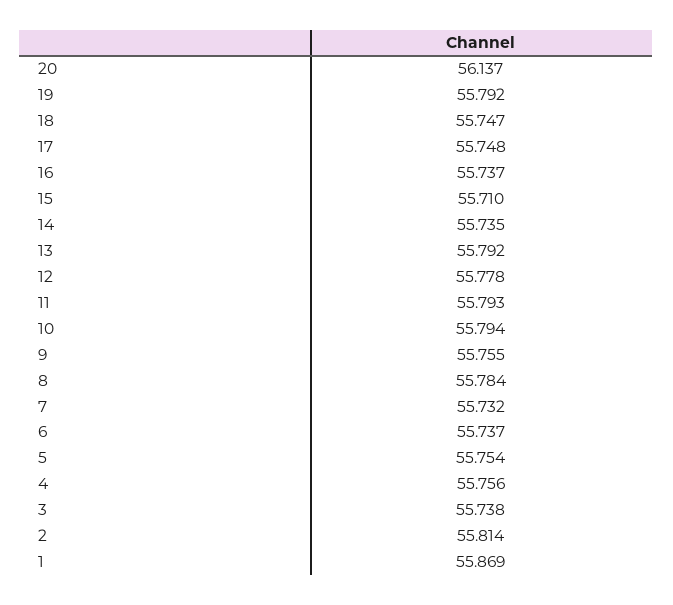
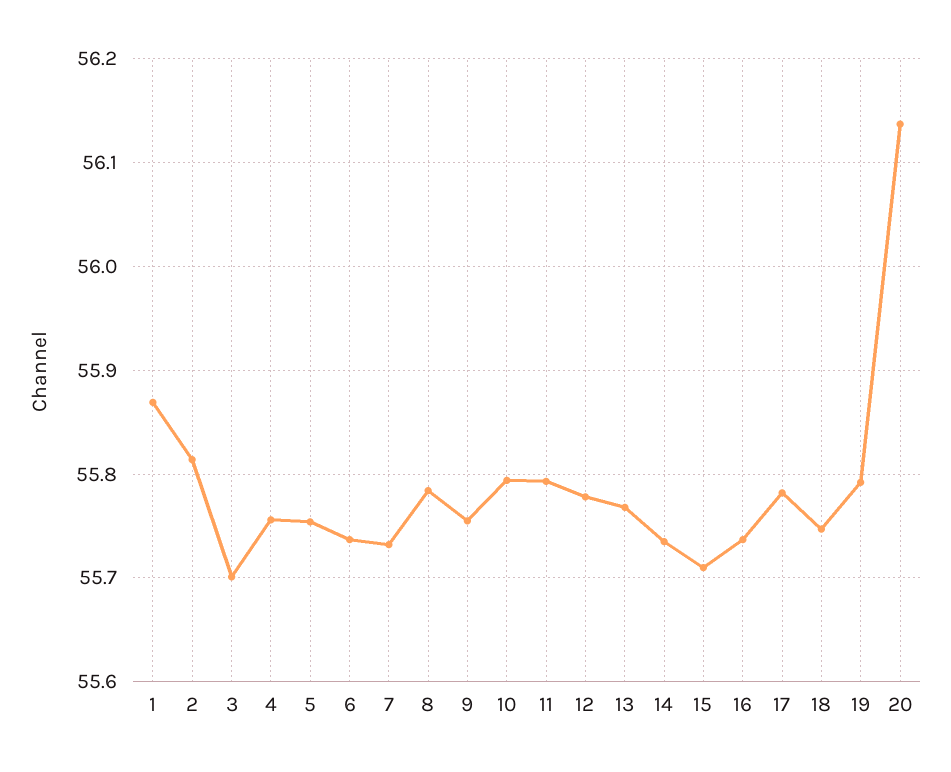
17: 55.748 -> 55.78
13: 55.792 -> 55.77
3: 55.738 -> 55.7

